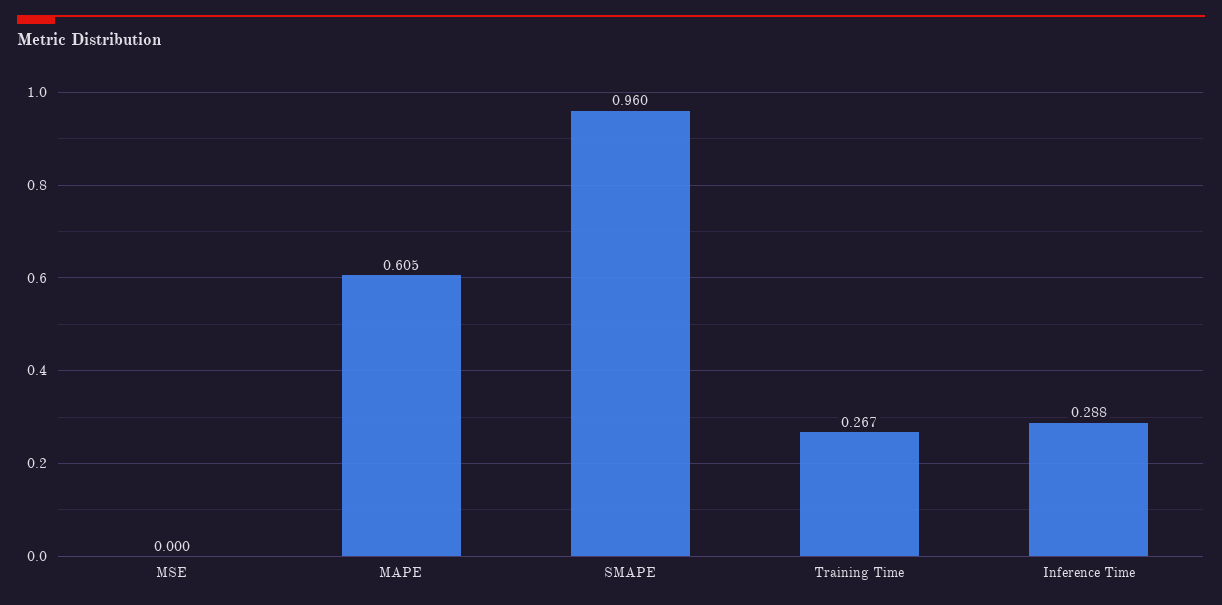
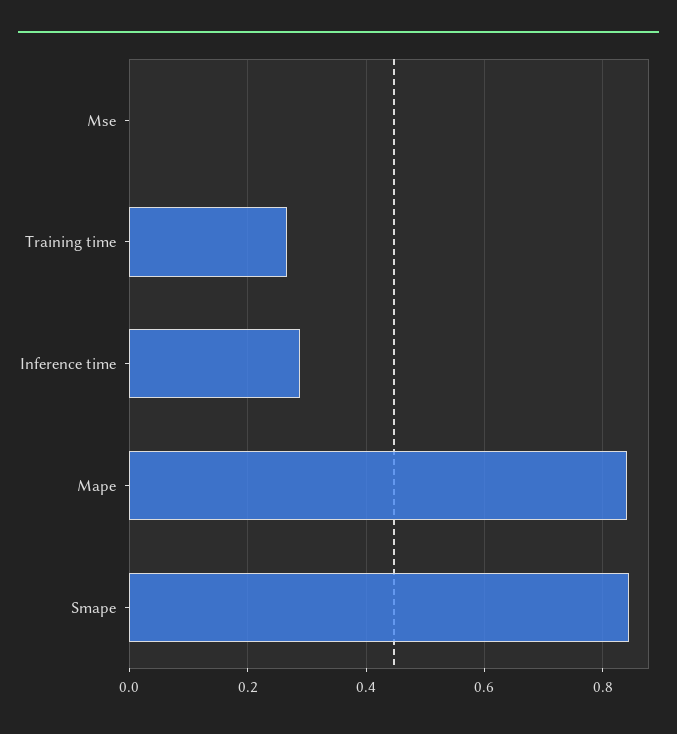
MAPE: 0.605 -> 0.84
SMAPE: 0.96 -> 0.84

